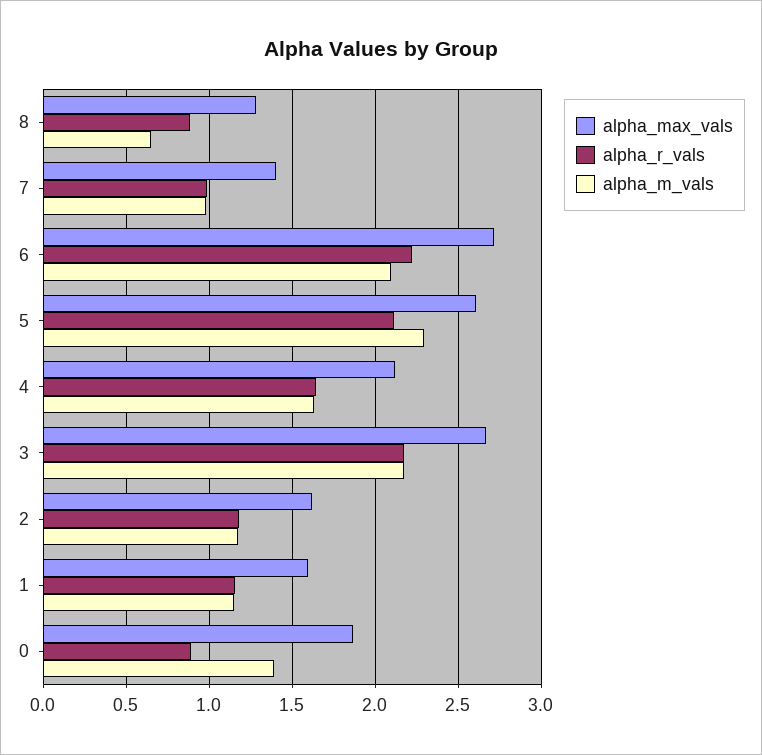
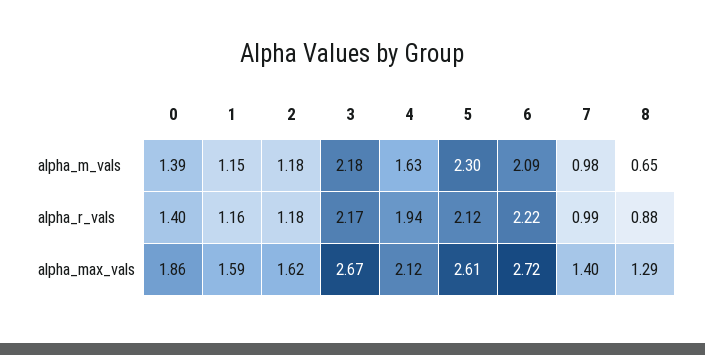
alpha_r_vals, 4: 1.65 -> 1.94
alpha_r_vals, 0: 0.9 -> 1.4

